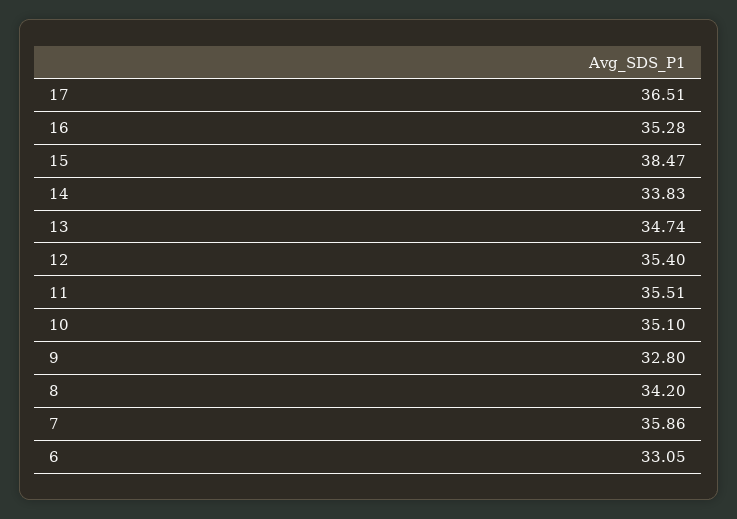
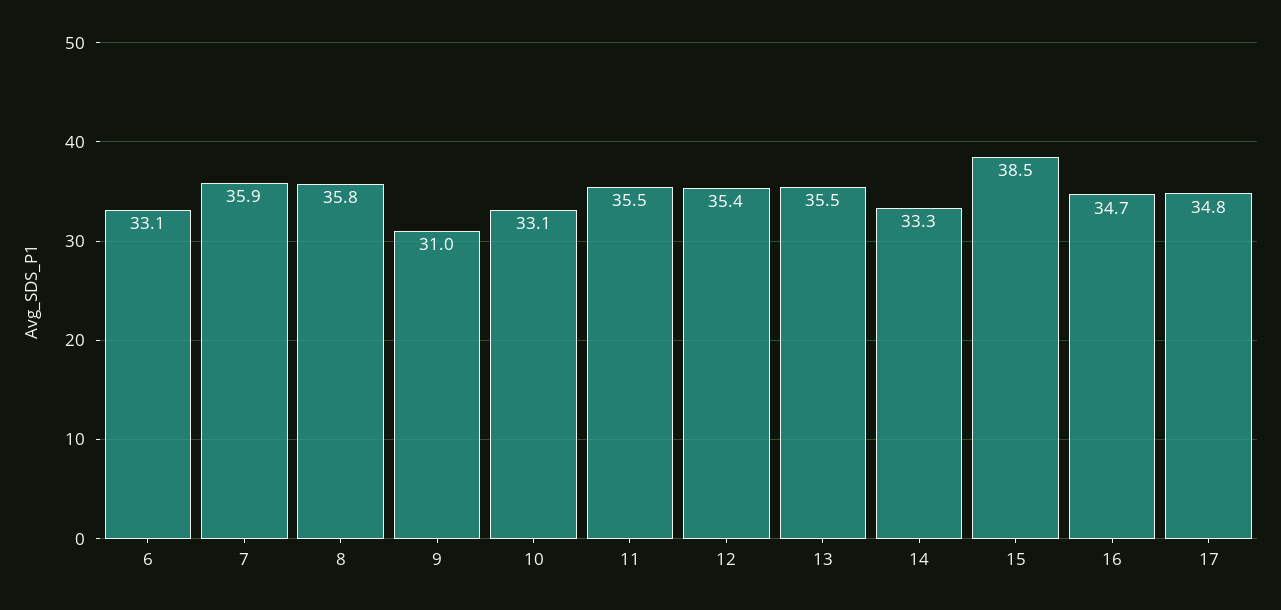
17: 36.51 -> 34.8
16: 35.28 -> 34.7
14: 33.83 -> 33.3
13: 34.74 -> 35.5
10: 35.1 -> 33.1
9: 32.8 -> 31
8: 34.2 -> 35.8

